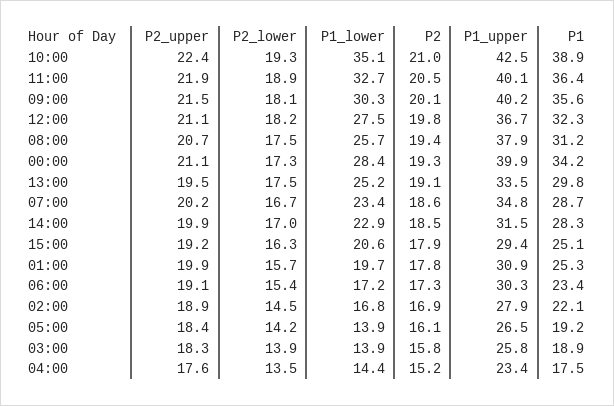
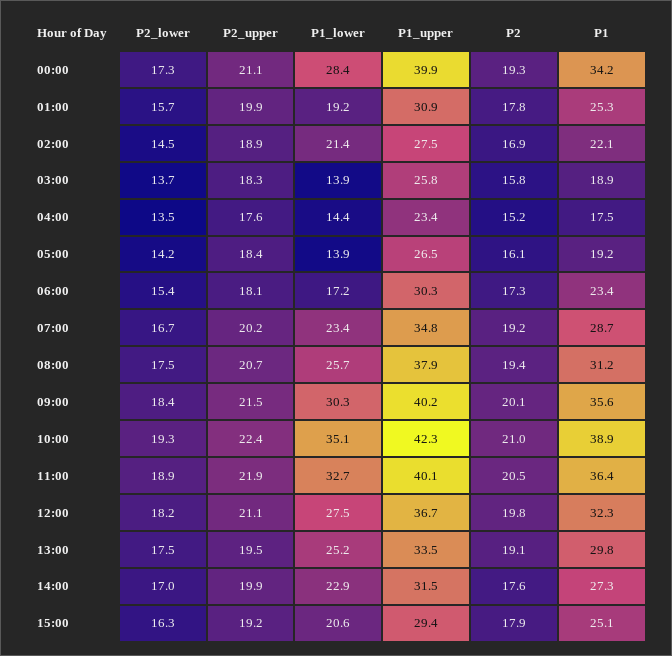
P1_upper, 10:00: 42.5 -> 42.3
P2_lower, 09:00: 18.1 -> 18.4
P2, 07:00: 18.6 -> 19.2
P2, 14:00: 18.5 -> 17.6
P1, 14:00: 28.3 -> 27.3
P1_lower, 01:00: 19.7 -> 19.2
P2_upper, 06:00: 19.1 -> 18.1
P1_lower, 02:00: 16.8 -> 21.4
P1_upper, 02:00: 27.9 -> 27.5
P2_lower, 03:00: 13.9 -> 13.7

